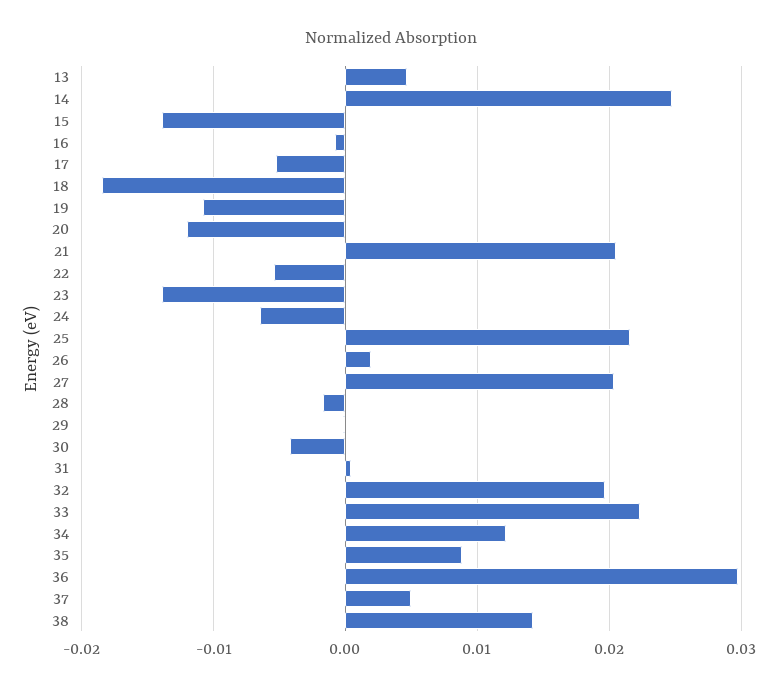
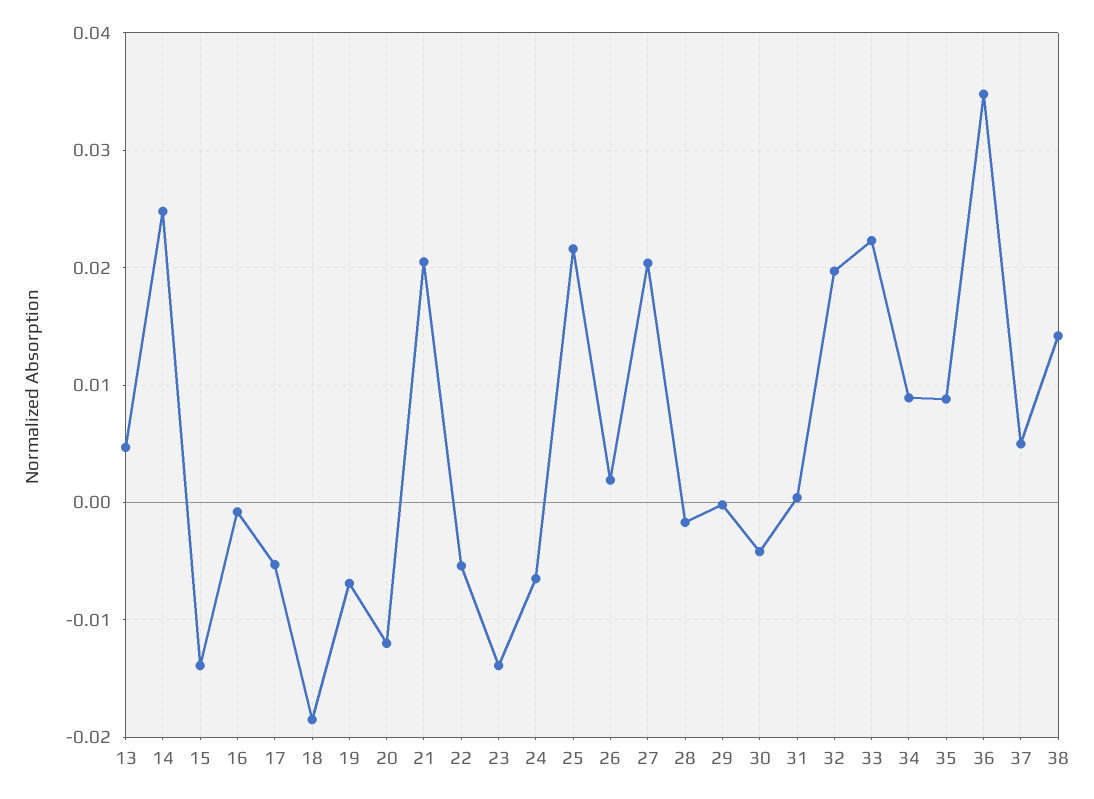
19: -0.011 -> -0.007
34: 0.012 -> 0.009
36: 0.03 -> 0.035

